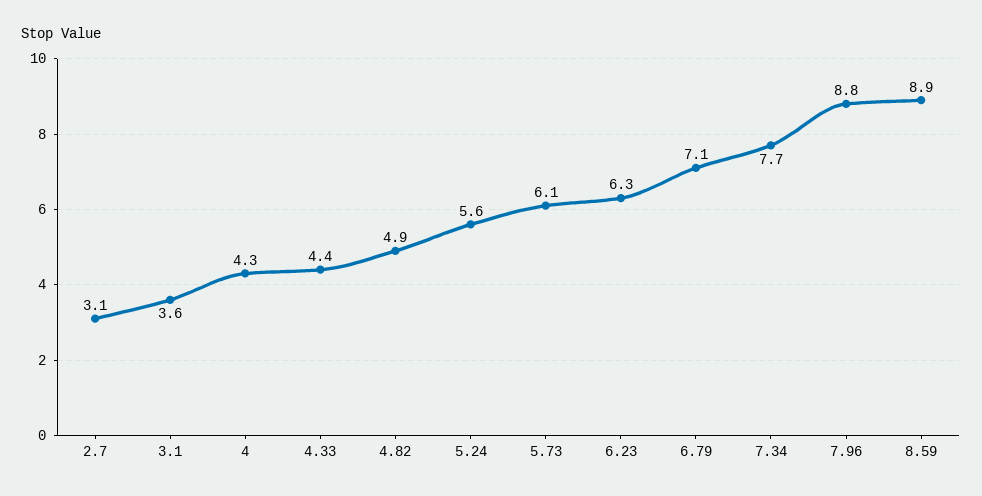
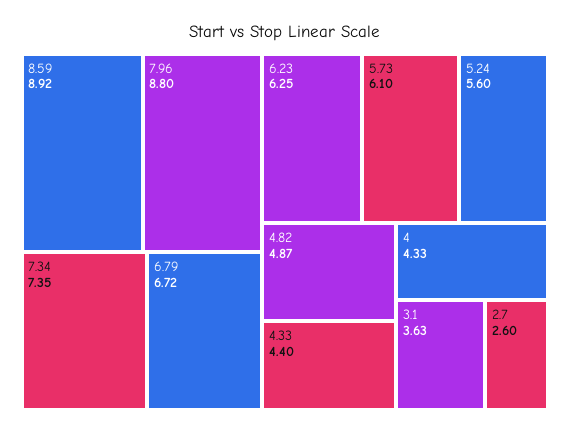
2.7: 3.1 -> 2.6
6.79: 7.1 -> 6.72
7.34: 7.7 -> 7.35

